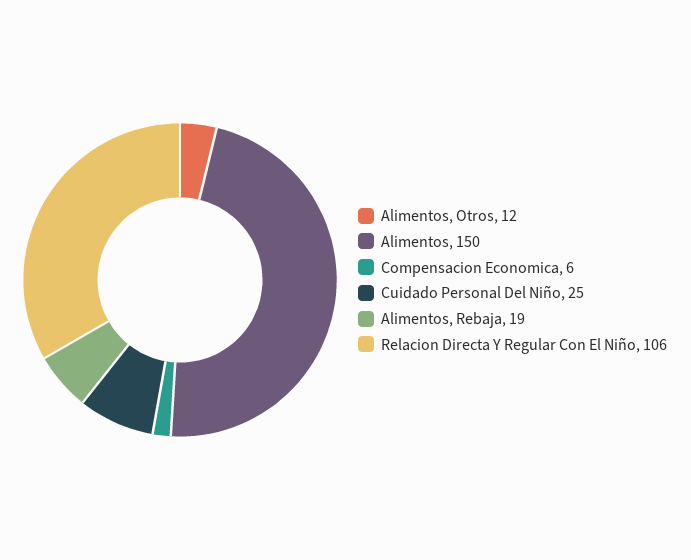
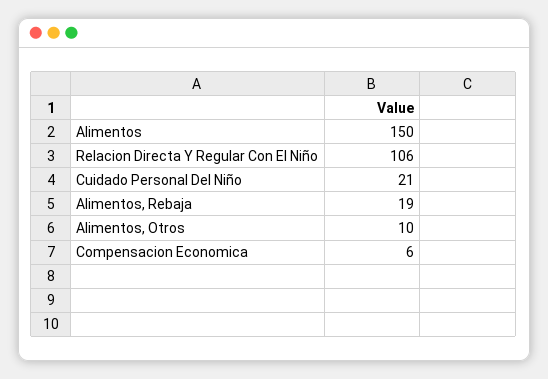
Alimentos, Otros: 12 -> 10
Cuidado Personal Del Niño: 25 -> 21

